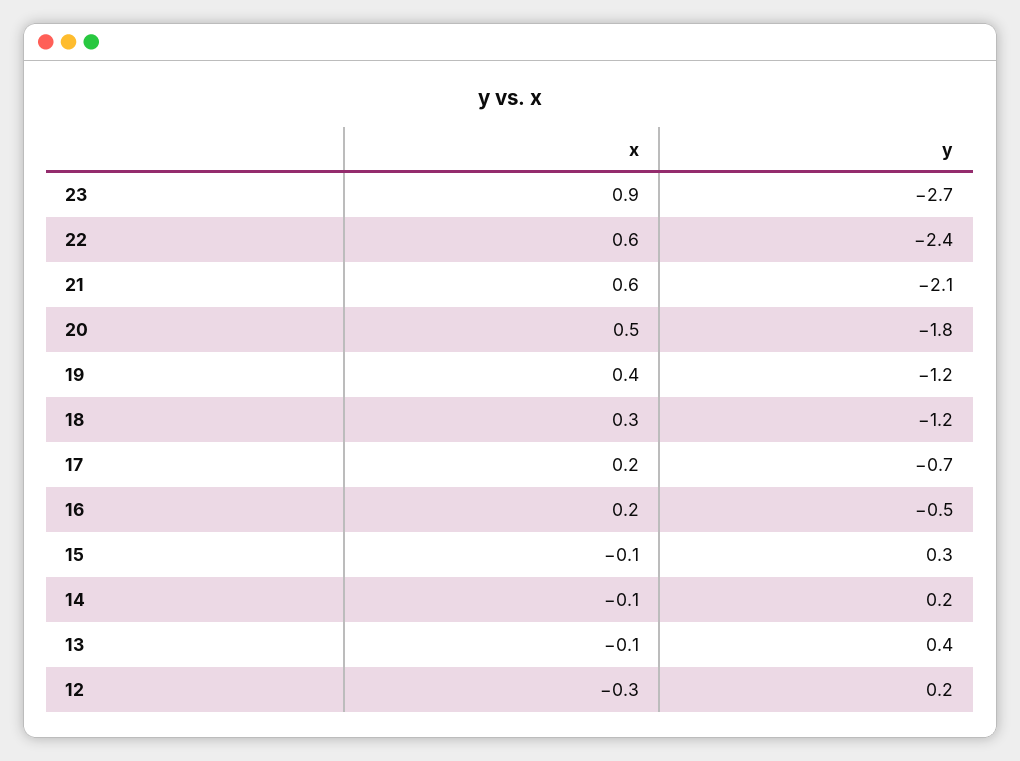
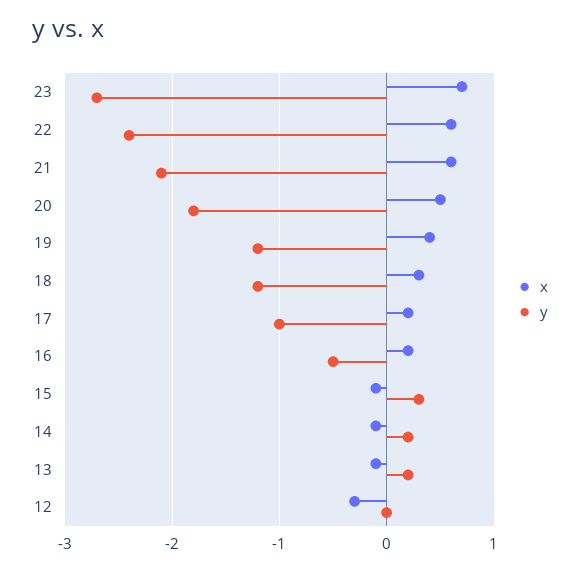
x, 23: 0.9 -> 0.7
y, 17: -0.7 -> -1
y, 13: 0.4 -> 0.2
y, 12: 0.2 -> 0

